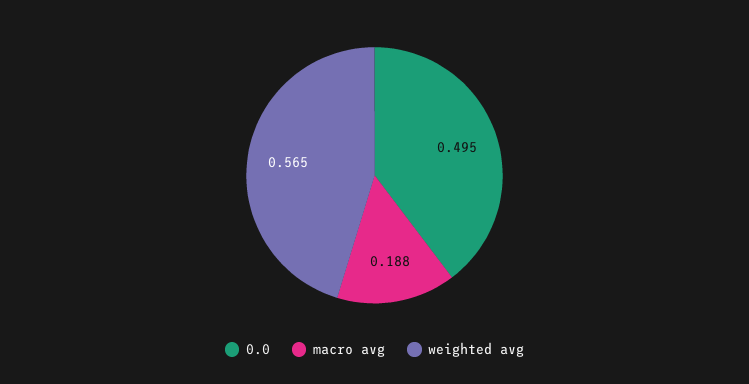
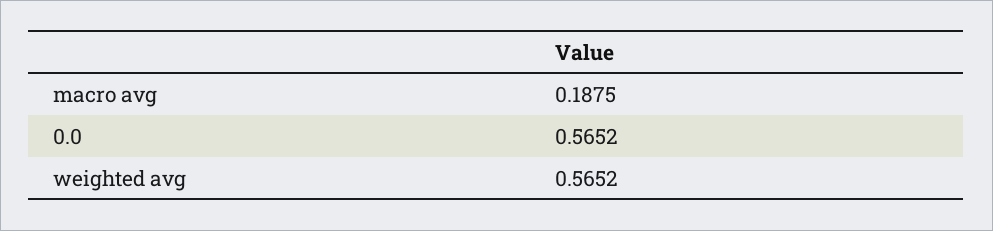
0.0: 0.495 -> 0.5652

